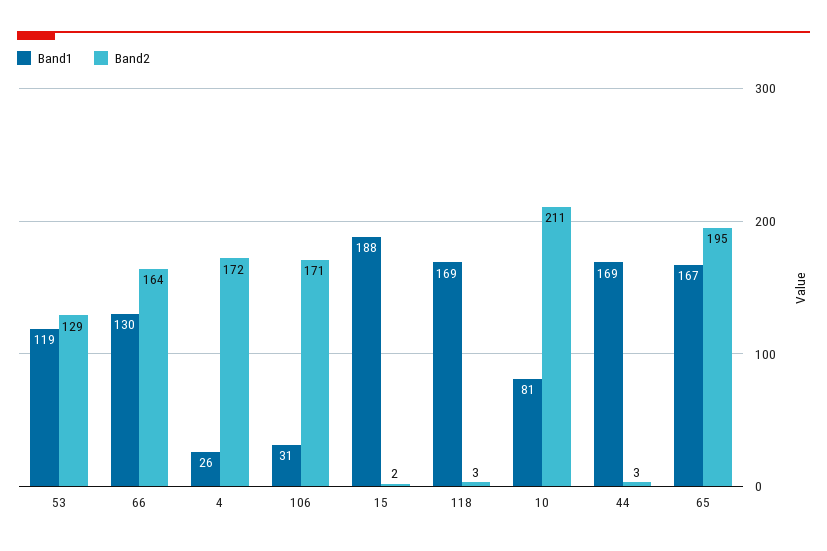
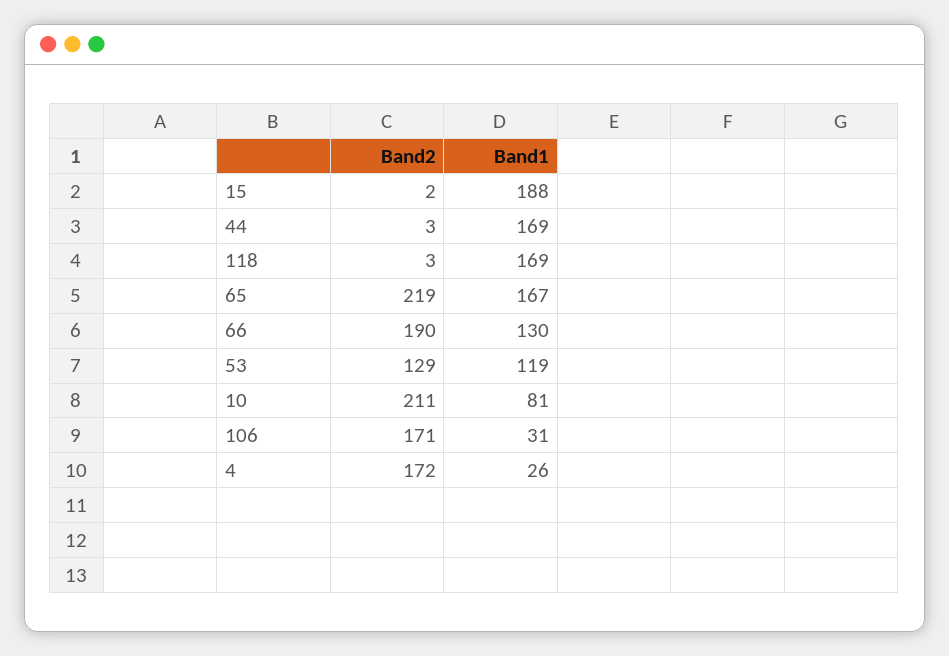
Band2, 66: 164 -> 190
Band2, 65: 195 -> 219

